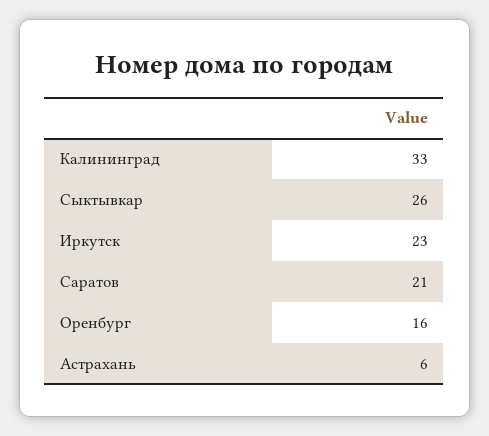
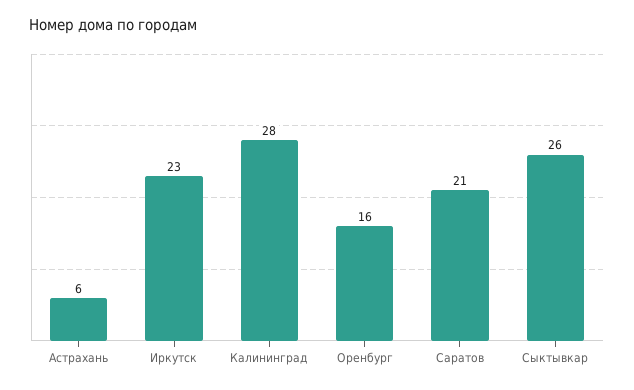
Калининград: 33 -> 28

